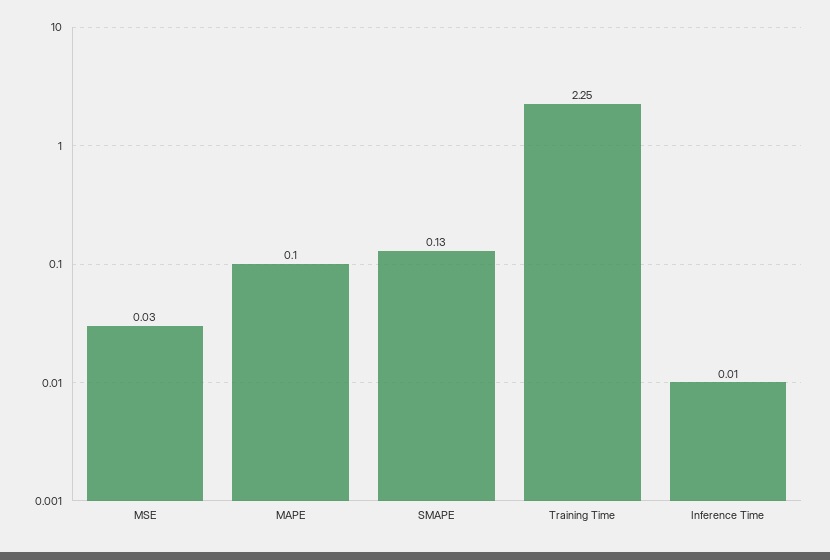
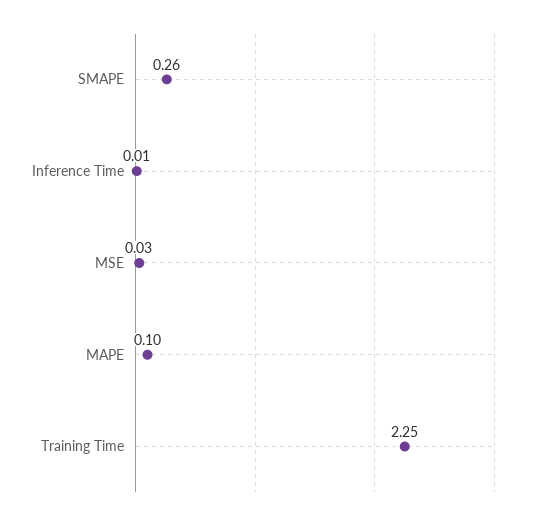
SMAPE: 0.13 -> 0.26

